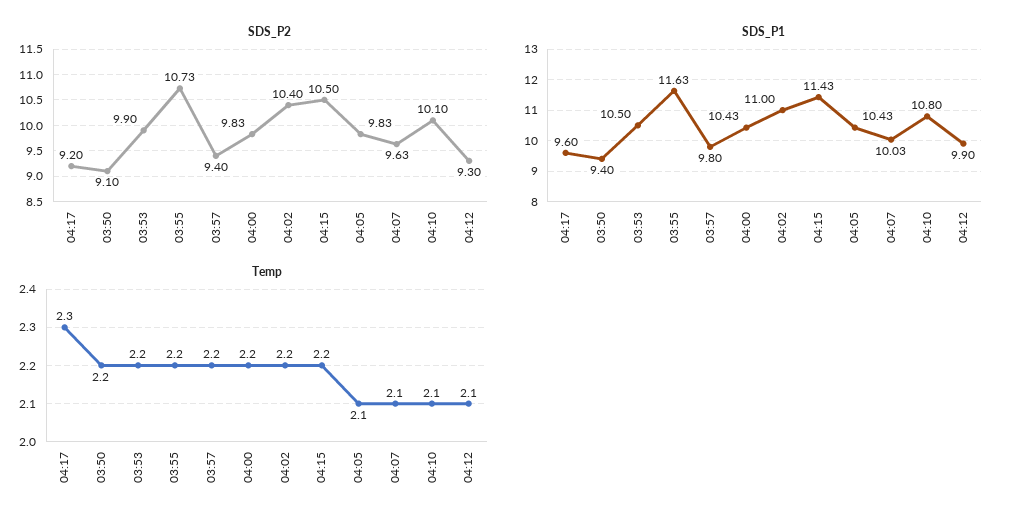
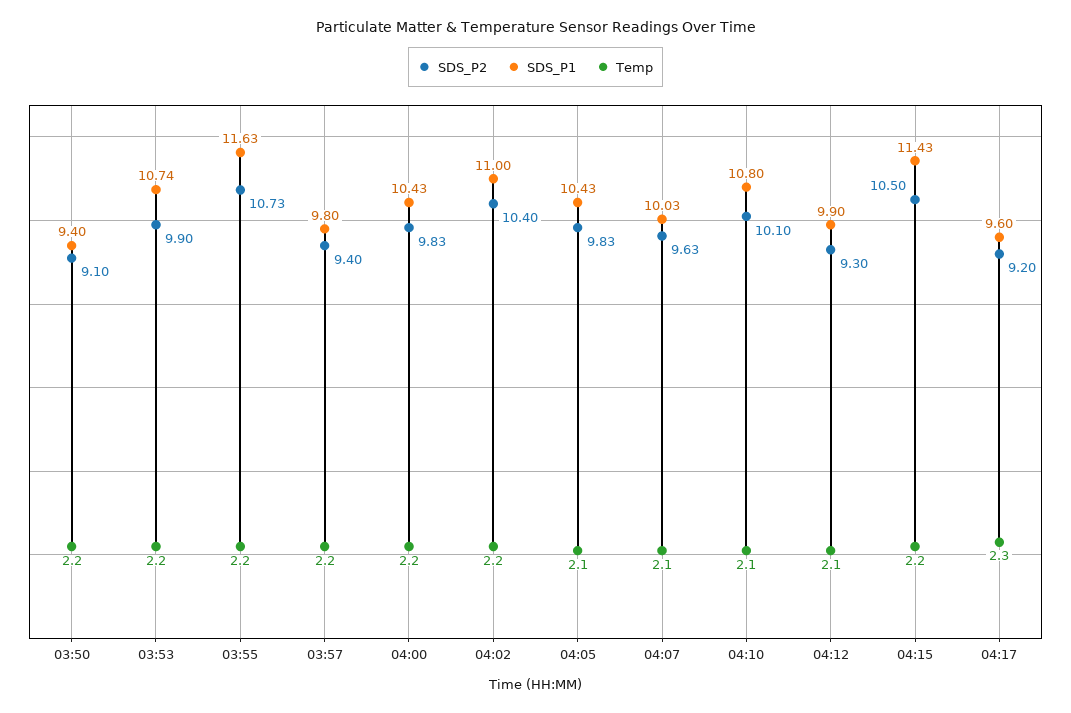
SDS_P1, 03:53: 10.5 -> 10.74

